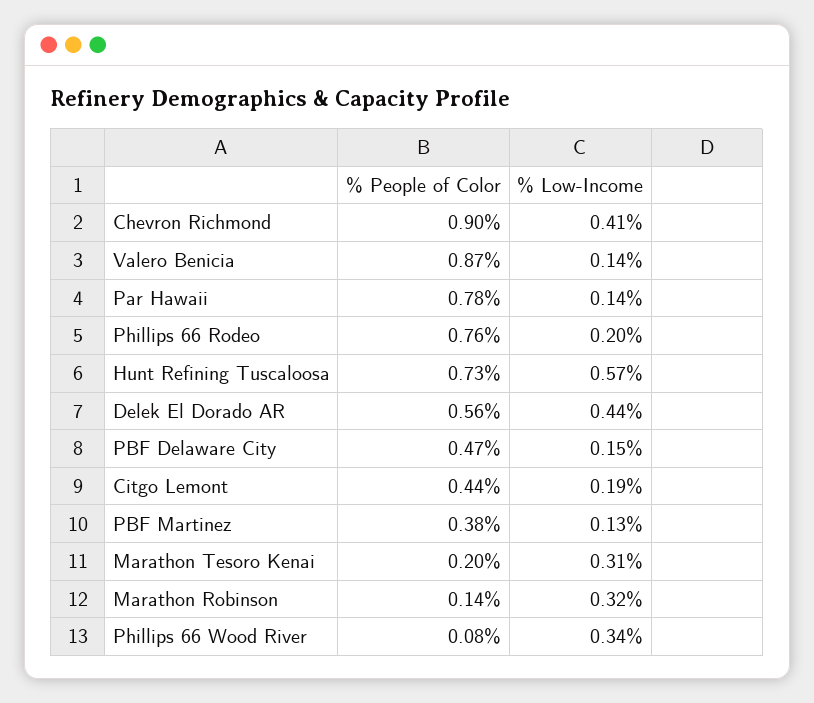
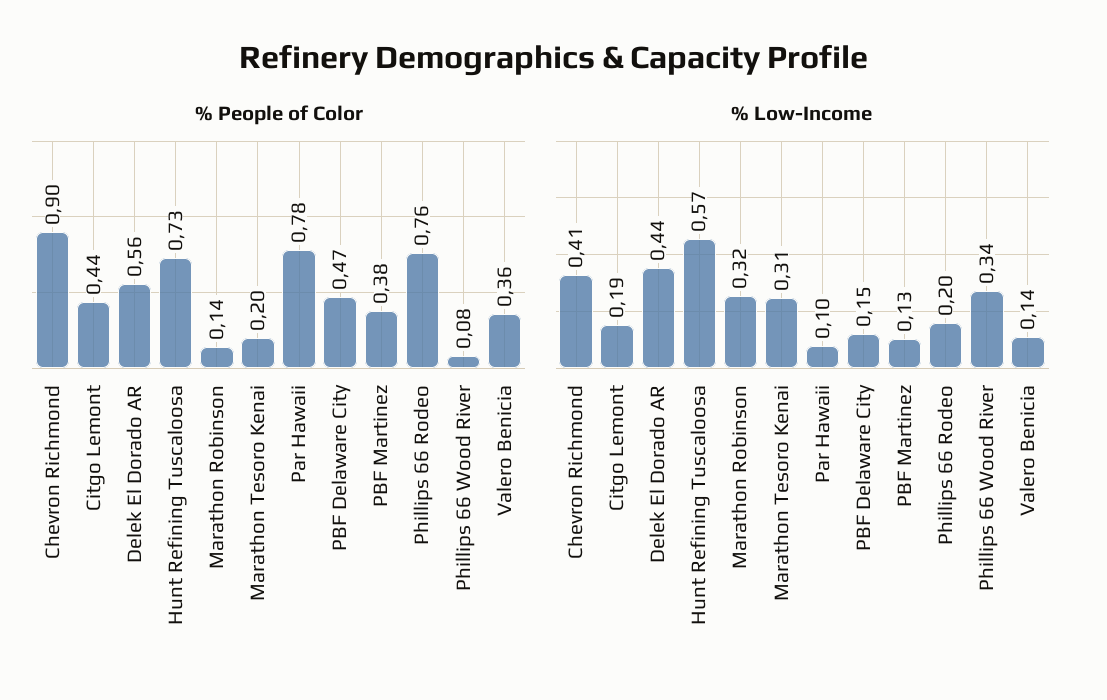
% People of Color, Valero Benicia: 0.87 -> 0.36
% Low-Income, Par Hawaii: 0.14 -> 0.1

